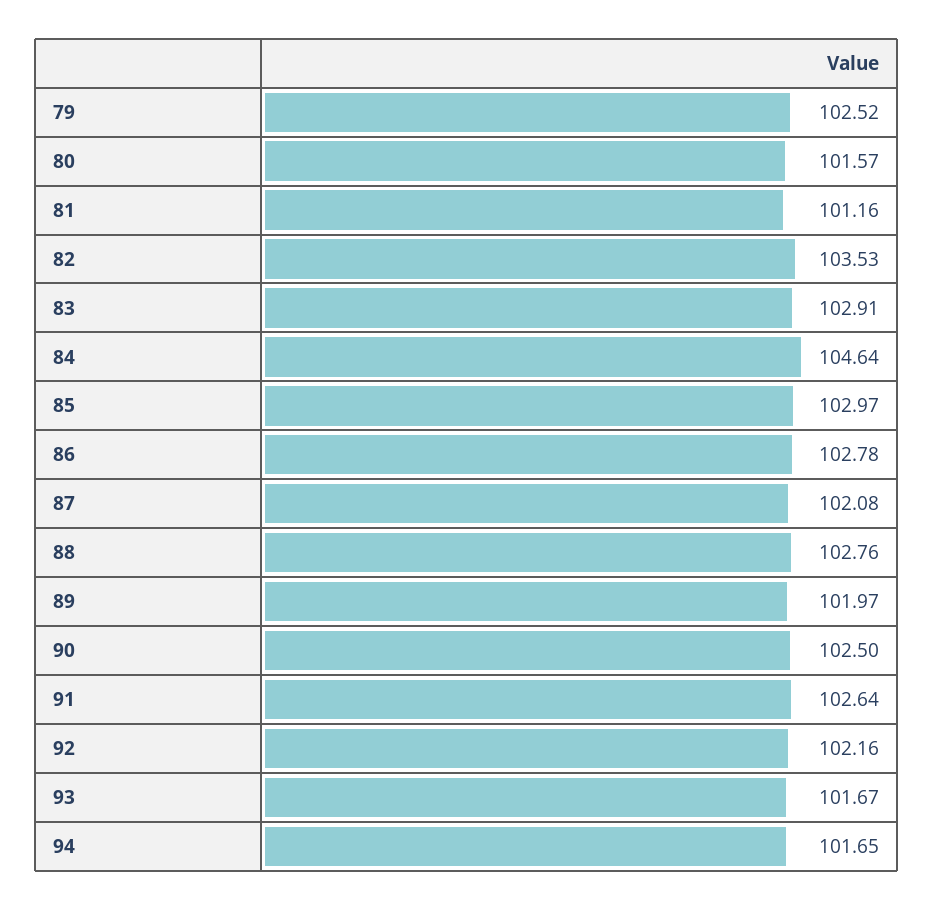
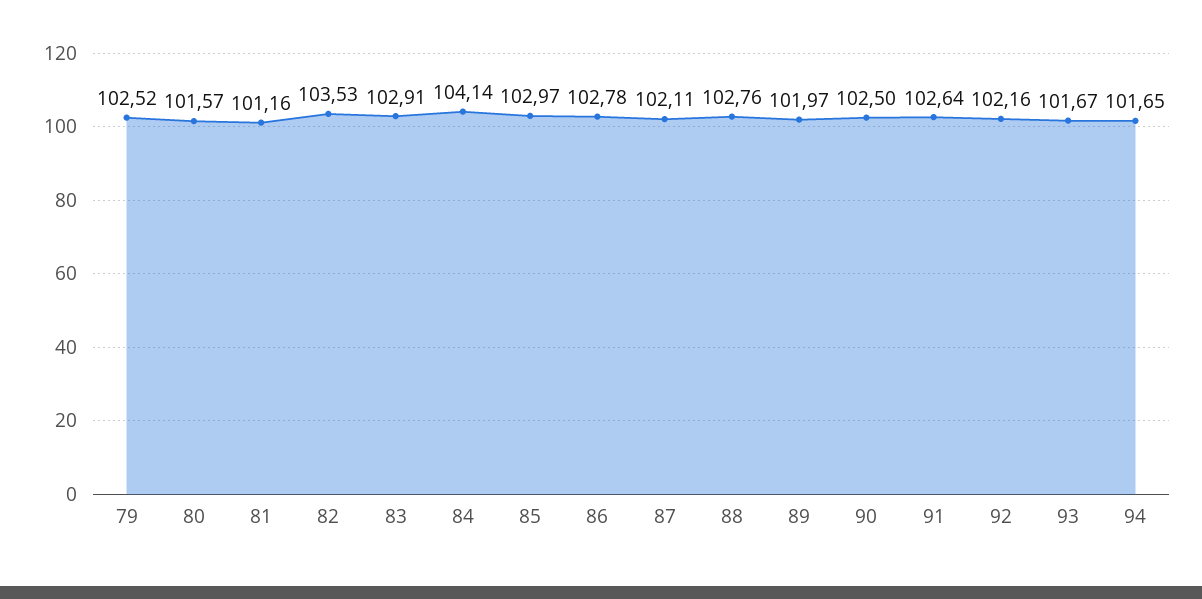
84: 104.64 -> 104.14
87: 102.08 -> 102.11

